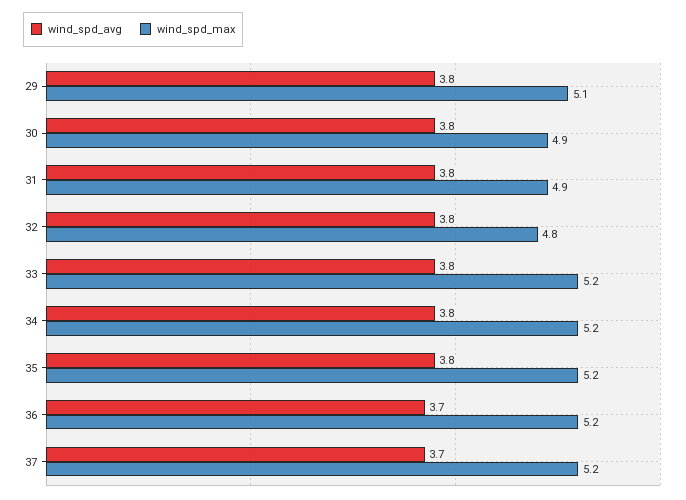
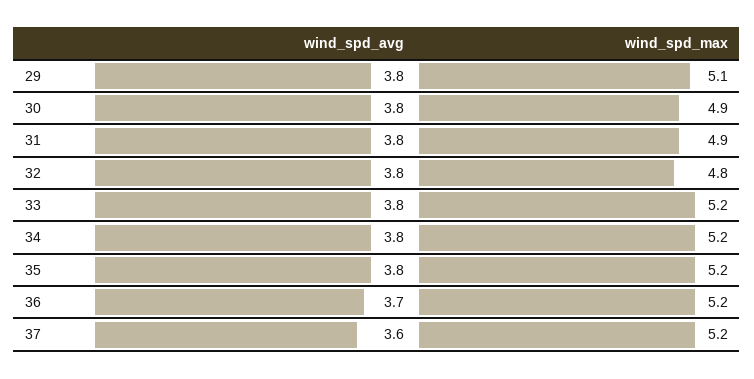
wind_spd_avg, 37: 3.7 -> 3.6

